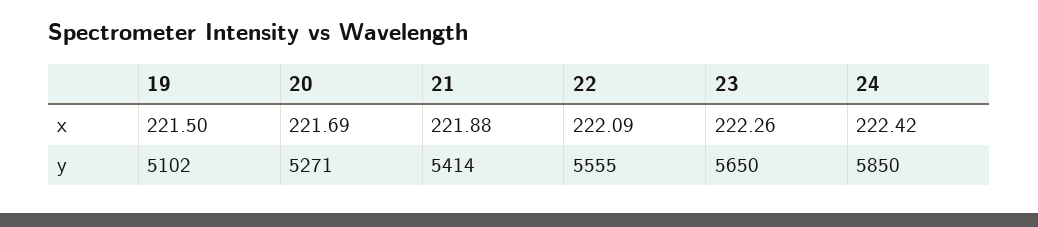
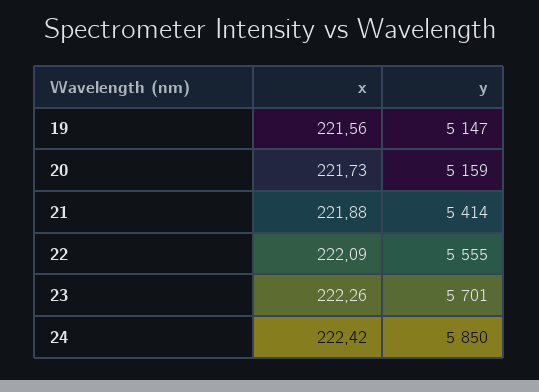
19, x: 221.5 -> 221.56
20, x: 221.69 -> 221.73
19, y: 5102 -> 5147
20, y: 5271 -> 5159
23, y: 5650 -> 5701

